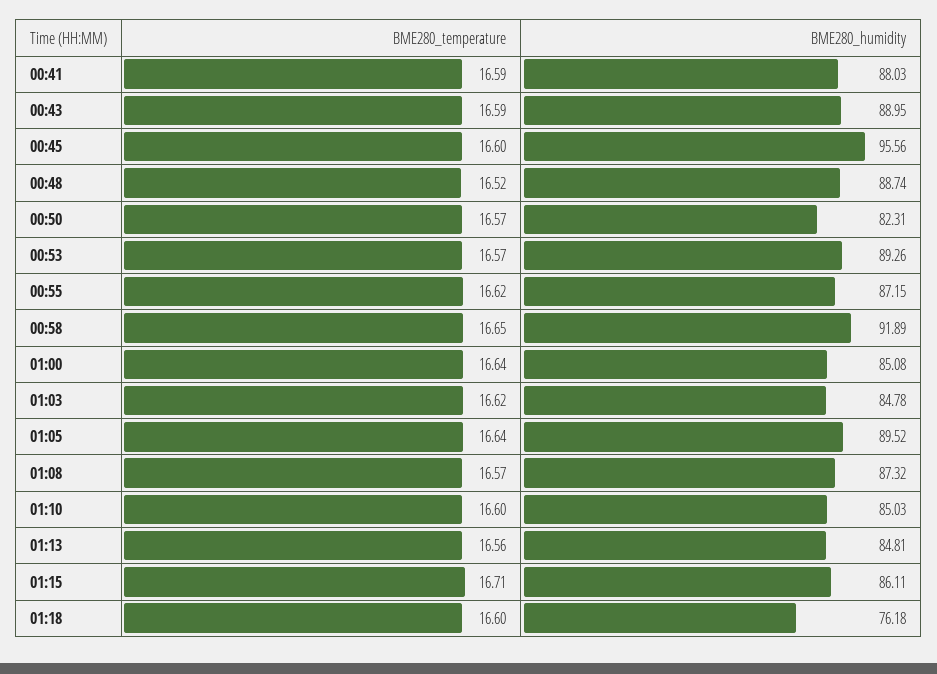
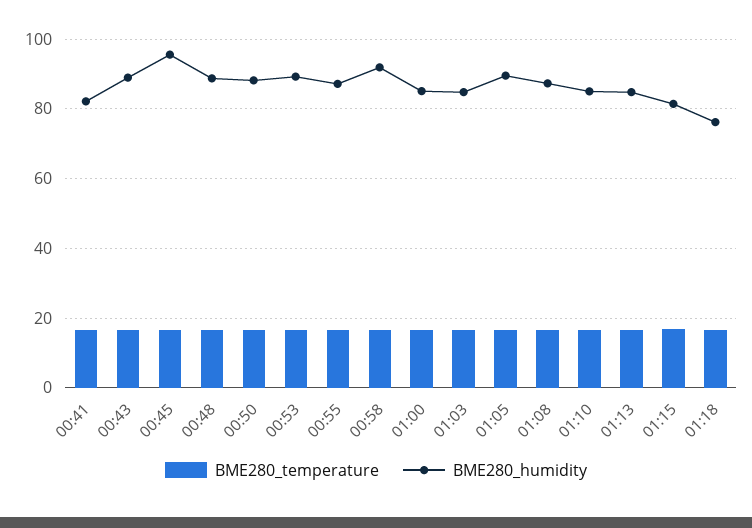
BME280_humidity, 00:41: 88.03 -> 82
BME280_humidity, 00:50: 82.31 -> 88
BME280_humidity, 01:15: 86.11 -> 82

